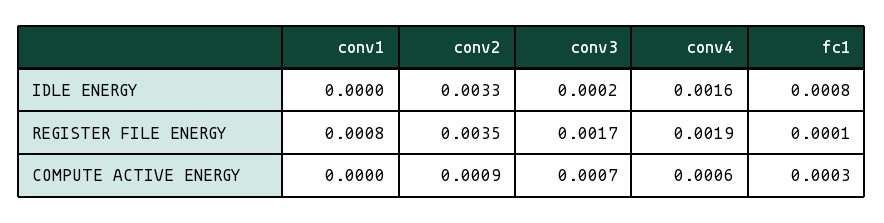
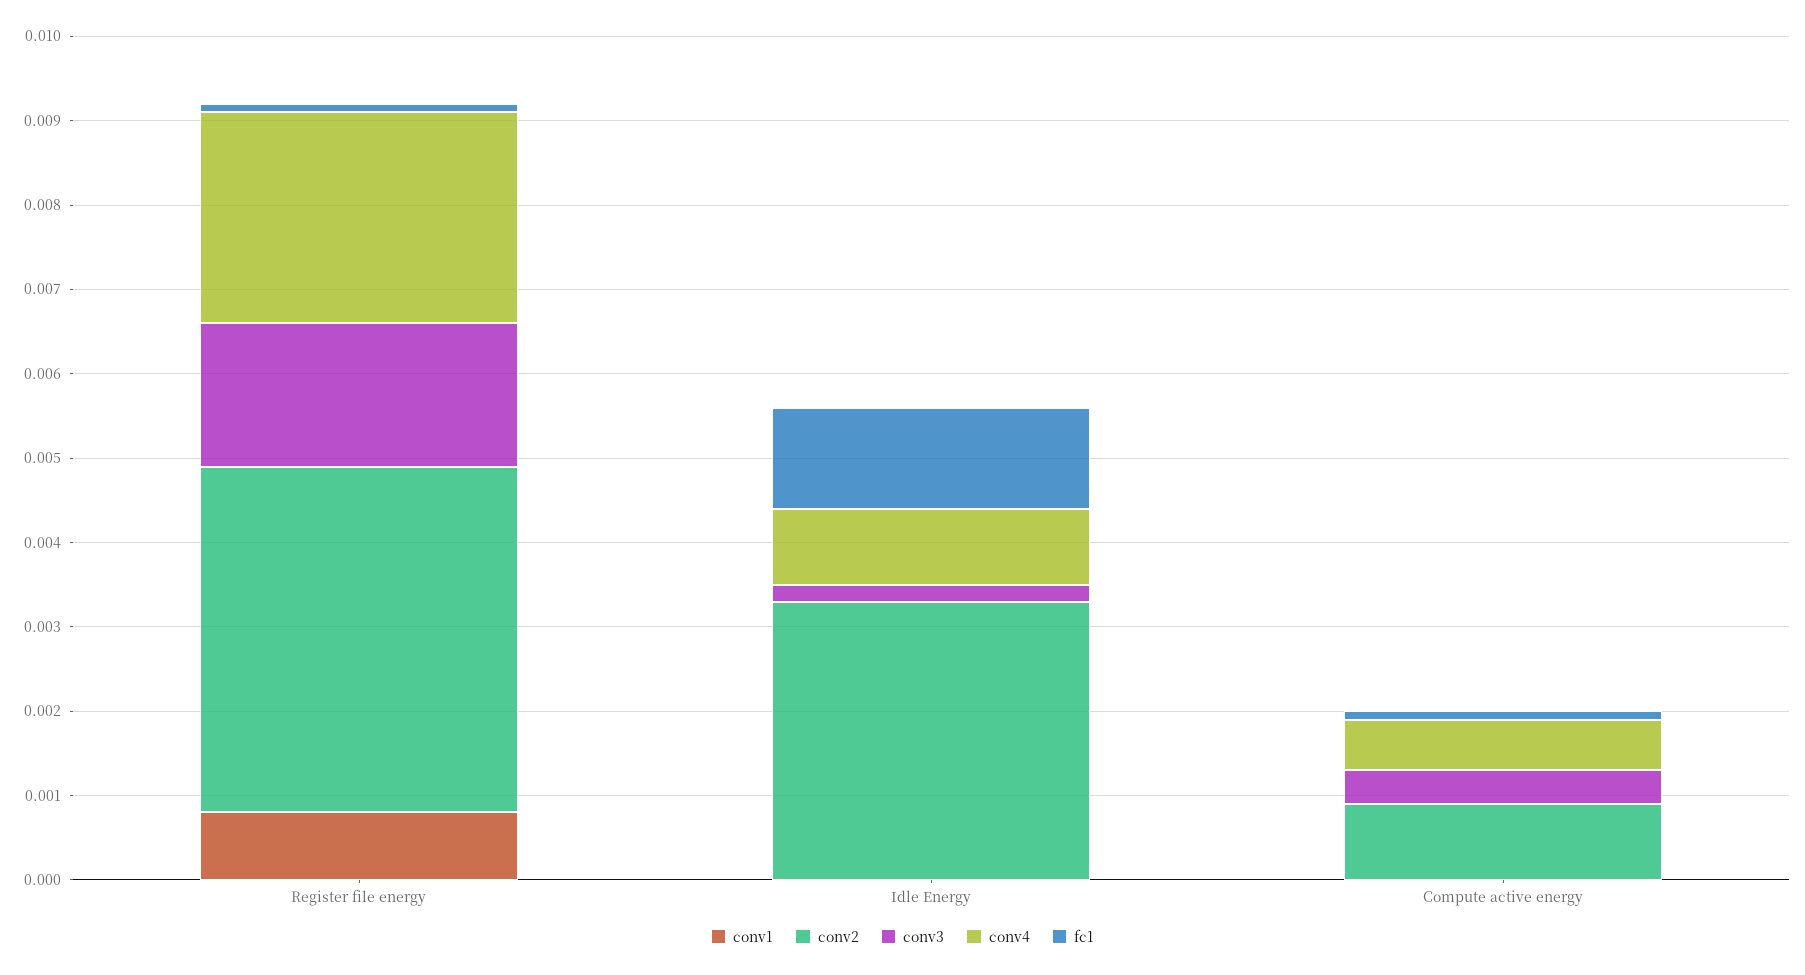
conv4, IDLE ENERGY: 0.0016 -> 0.0009
fc1, IDLE ENERGY: 0.0008 -> 0.0012
conv2, REGISTER FILE ENERGY: 0.0035 -> 0.0041
conv4, REGISTER FILE ENERGY: 0.0019 -> 0.0025
conv3, COMPUTE ACTIVE ENERGY: 0.0007 -> 0.0004
fc1, COMPUTE ACTIVE ENERGY: 0.0003 -> 0.0001

